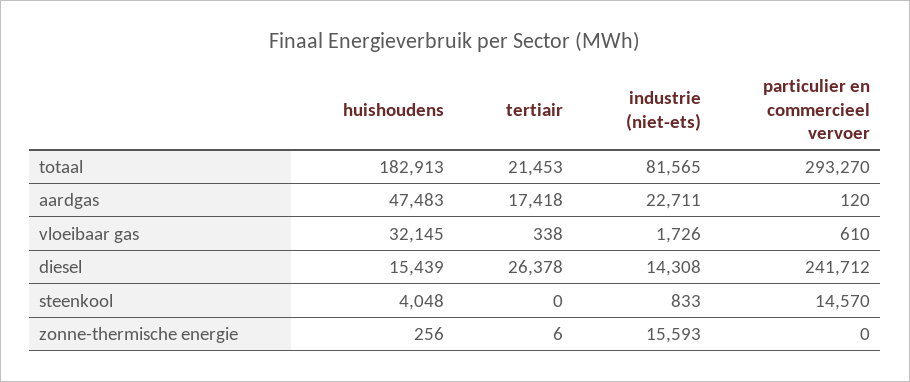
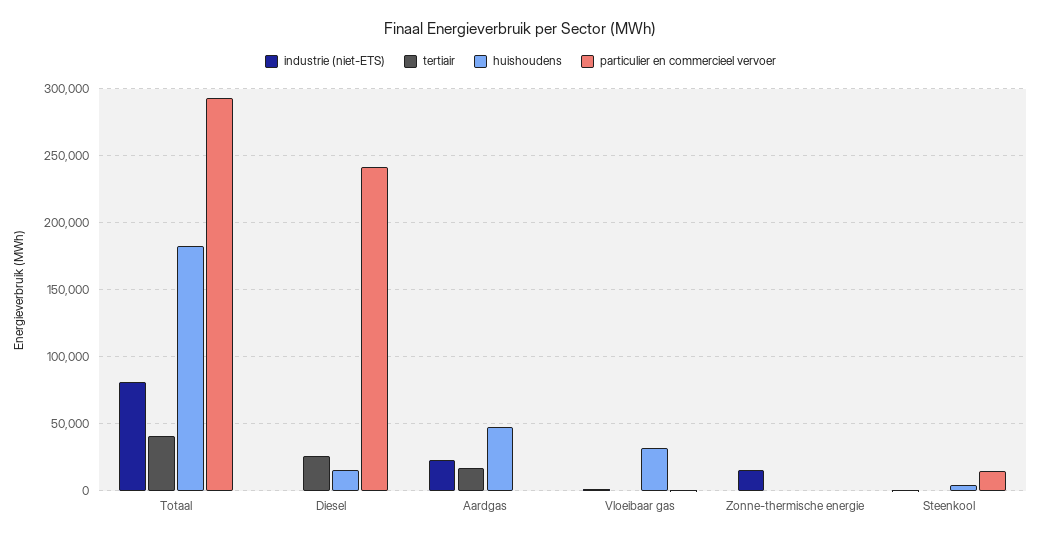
tertiair, totaal: 21453 -> 40000
industrie (niet-ets), diesel: 14308 -> 0

